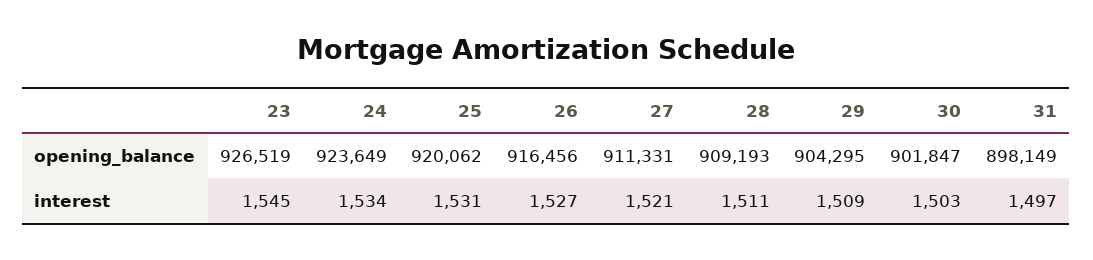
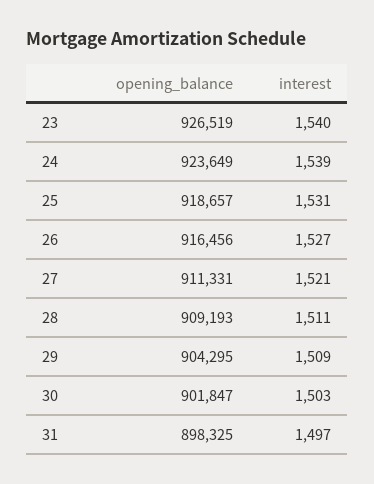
25, opening_balance: 920062 -> 918657
31, opening_balance: 898149 -> 898325
23, interest: 1545 -> 1540
24, interest: 1534 -> 1539

